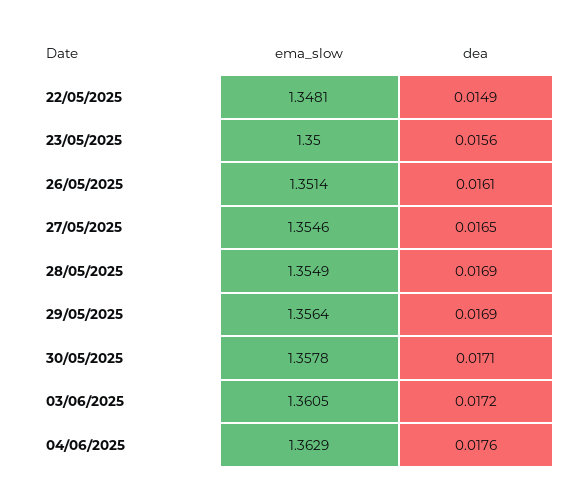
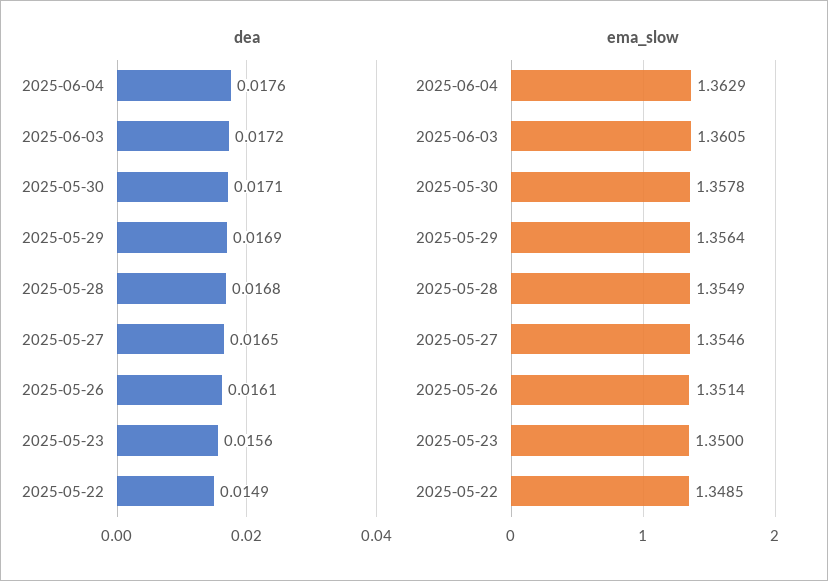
ema_slow, 22/05/2025: 1.3481 -> 1.3485
dea, 28/05/2025: 0.0169 -> 0.0168

